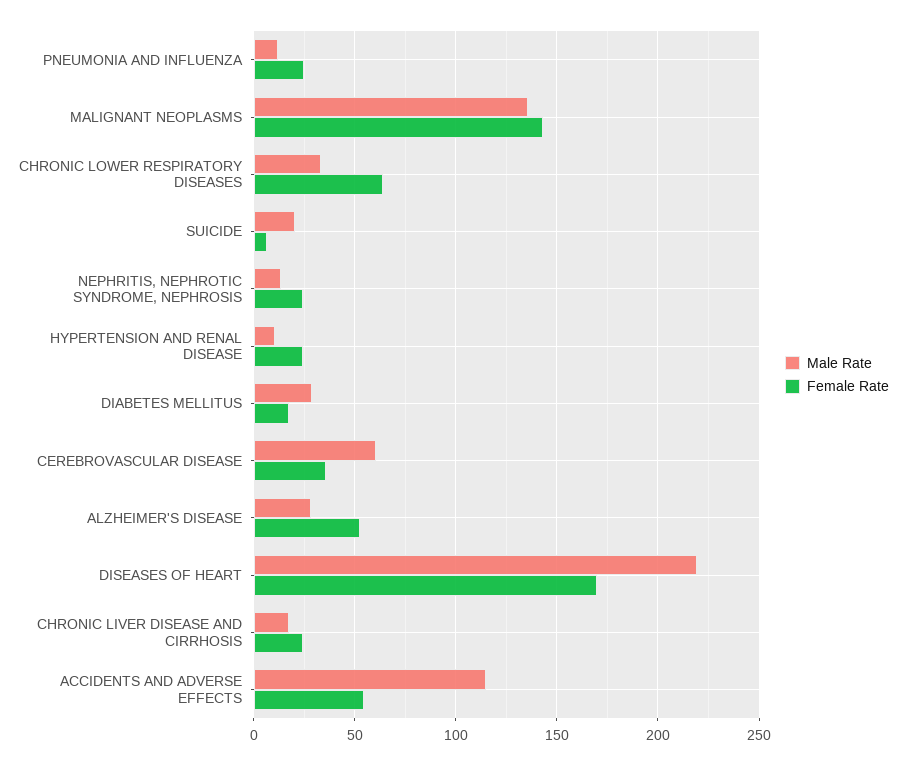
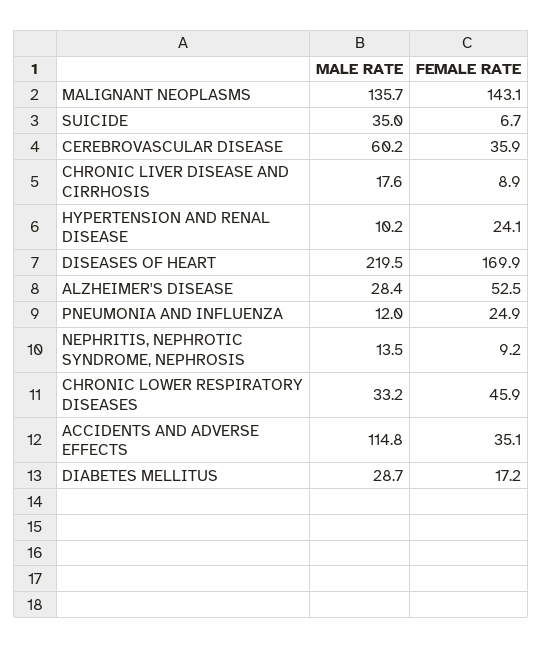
Female Rate, CHRONIC LOWER RESPIRATORY DISEASES: 65 -> 45.9
Male Rate, SUICIDE: 20 -> 35
Female Rate, NEPHRITIS, NEPHROTIC SYNDROME, NEPHROSIS: 25 -> 9.2
Female Rate, CHRONIC LIVER DISEASE AND CIRRHOSIS: 25 -> 8.9
Female Rate, ACCIDENTS AND ADVERSE EFFECTS: 55 -> 35.1

